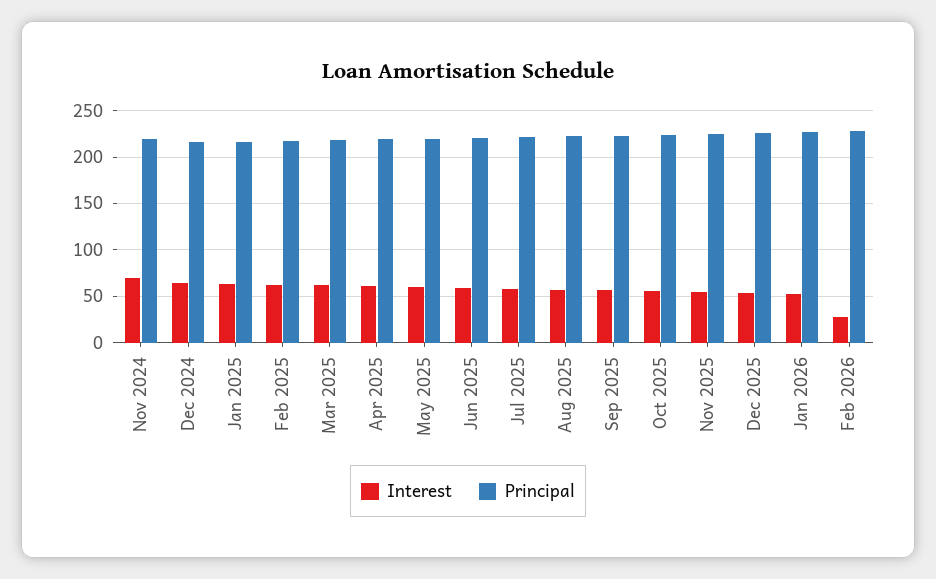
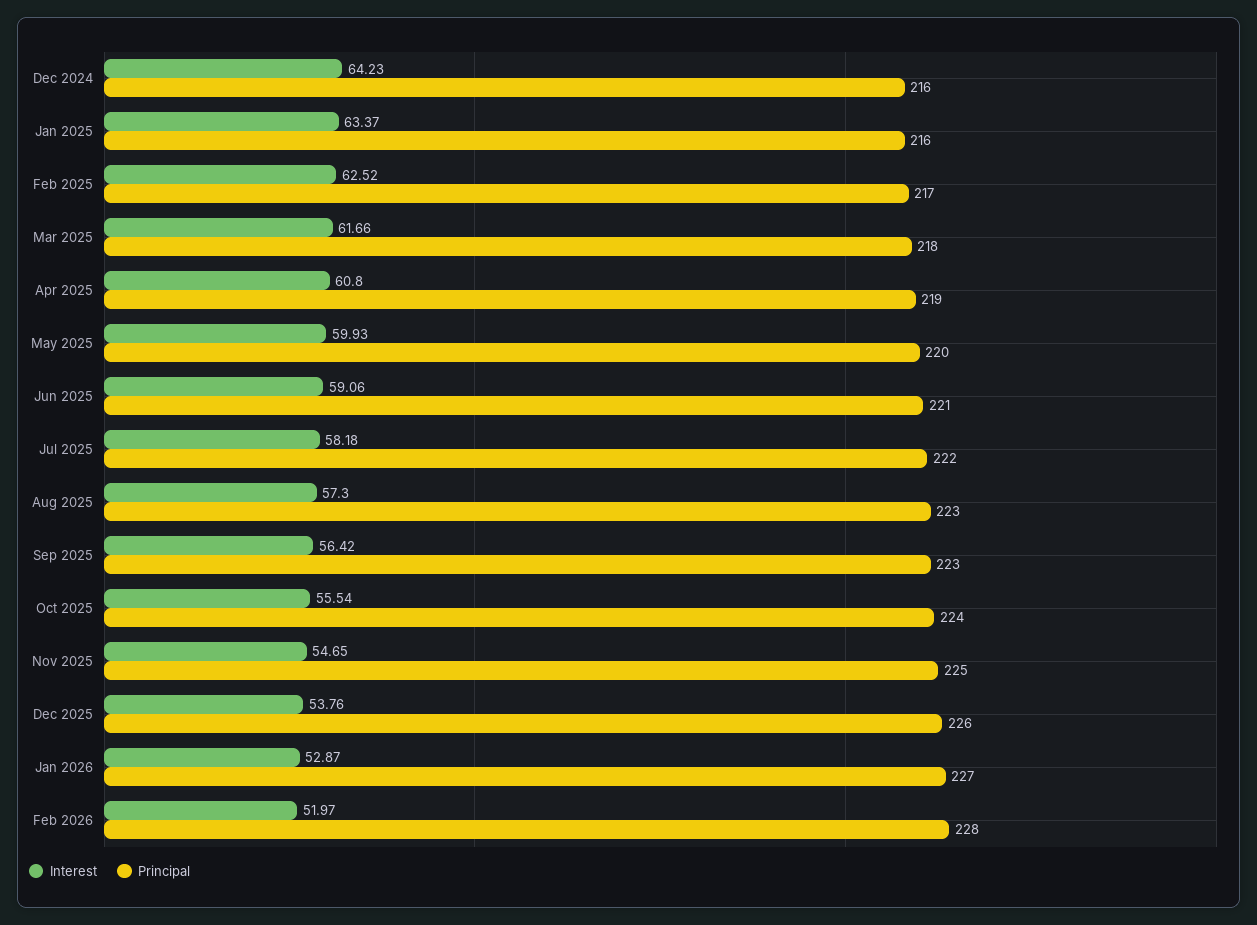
Interest, Nov 2024: 70 -> none
Principal, Nov 2024: 220 -> none
Interest, Feb 2026: 30 -> 51.97

